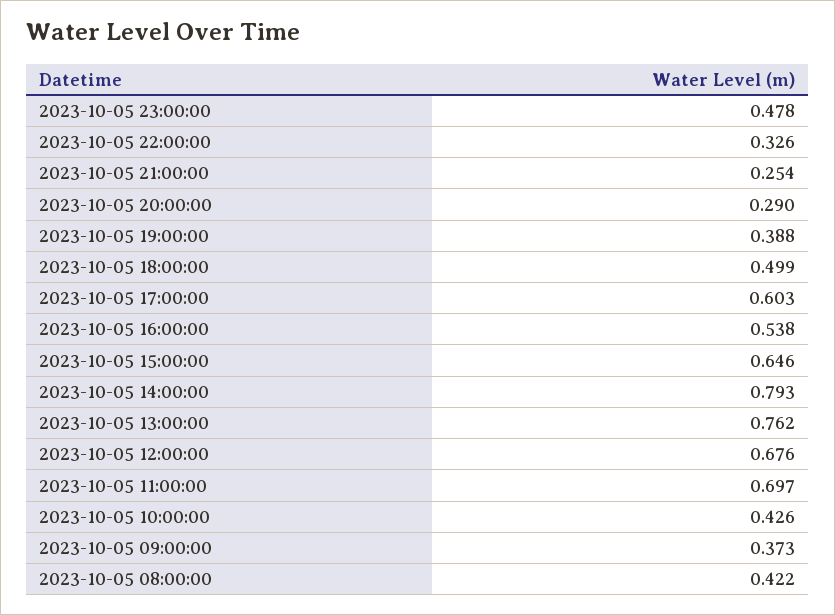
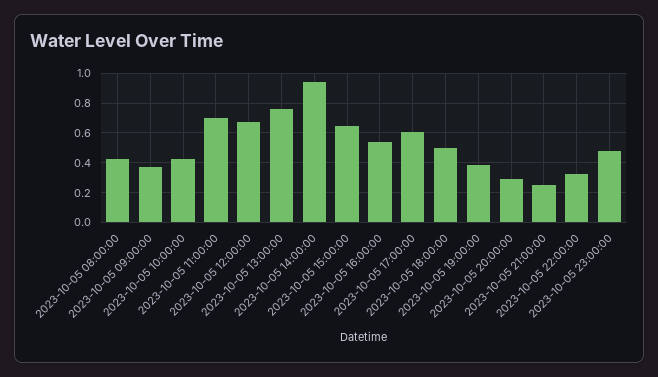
2023-10-05 14:00:00: 0.793 -> 0.95

